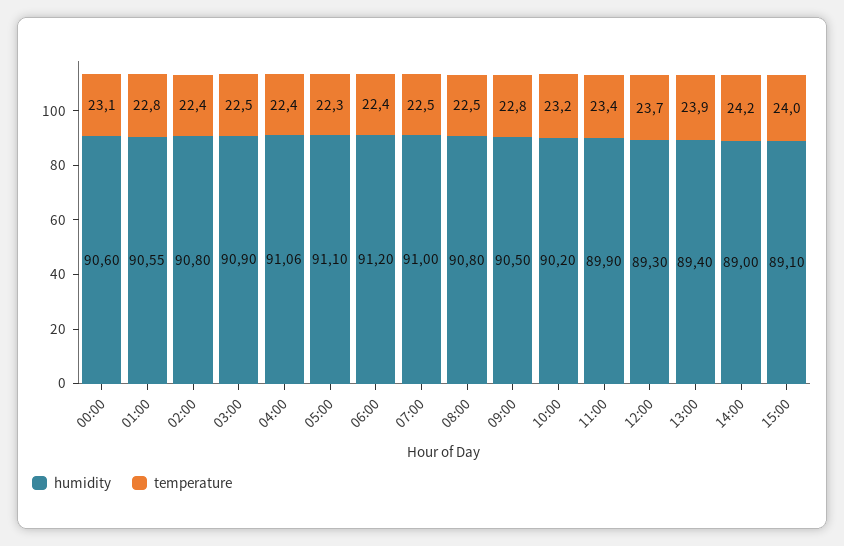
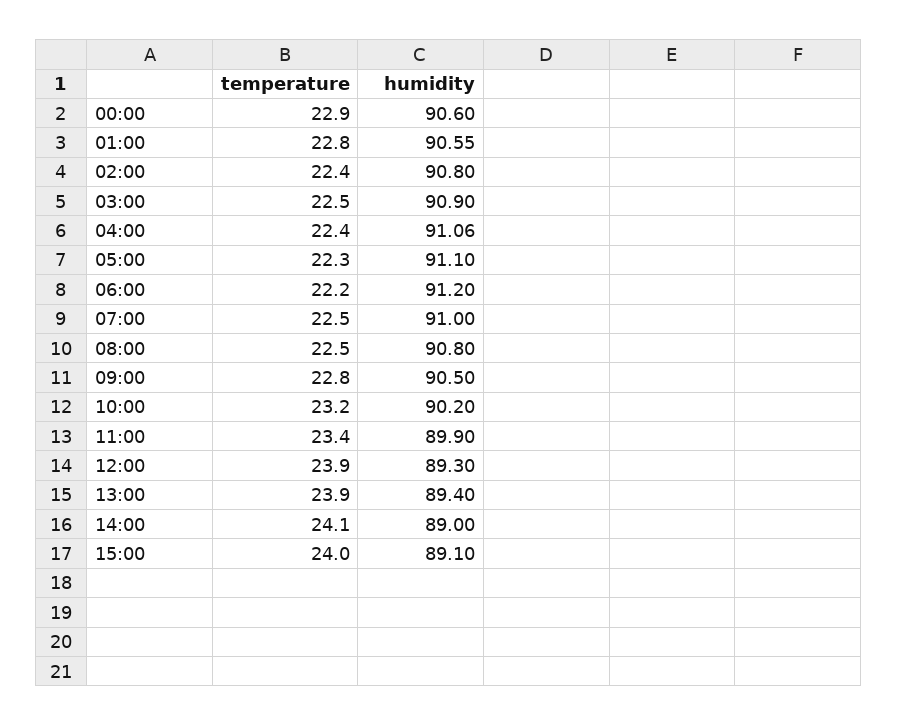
temperature, 00:00: 23.1 -> 22.9
temperature, 06:00: 22.4 -> 22.2
temperature, 12:00: 23.7 -> 23.9
temperature, 14:00: 24.2 -> 24.1

